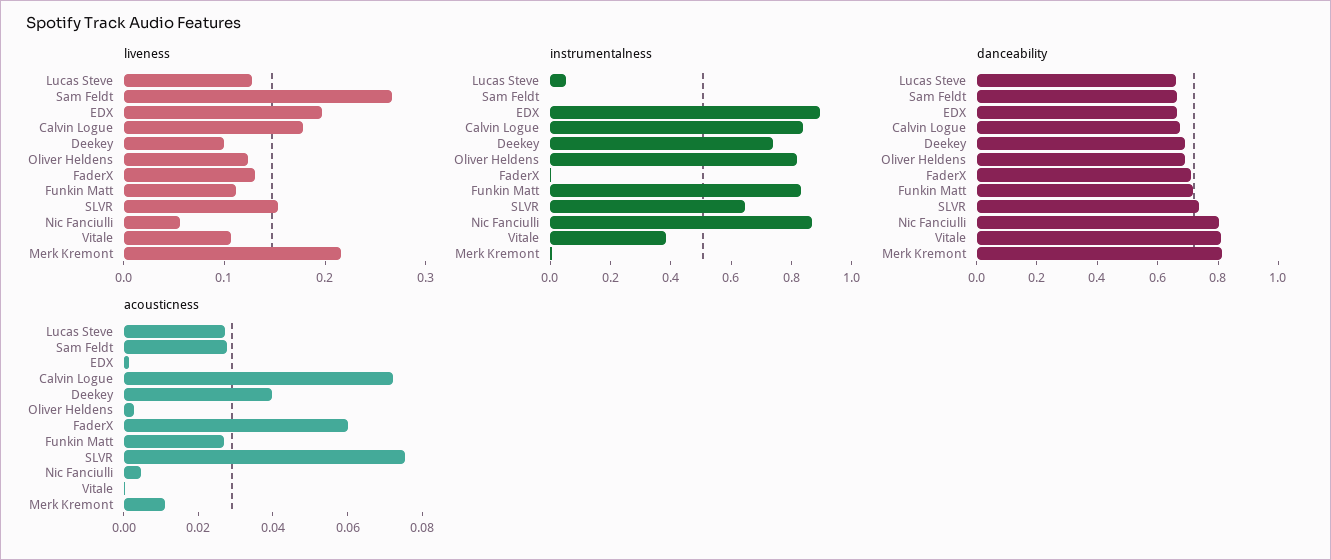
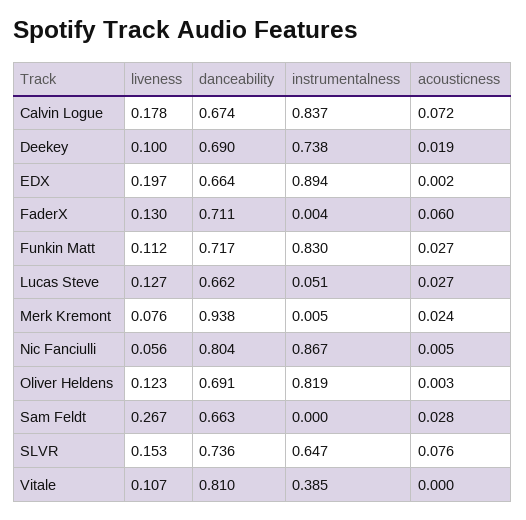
liveness, Merk Kremont: 0.22 -> 0.076
danceability, Merk Kremont: 0.8 -> 0.938
acousticness, Deekey: 0.04 -> 0.019
acousticness, Merk Kremont: 0.01 -> 0.024

